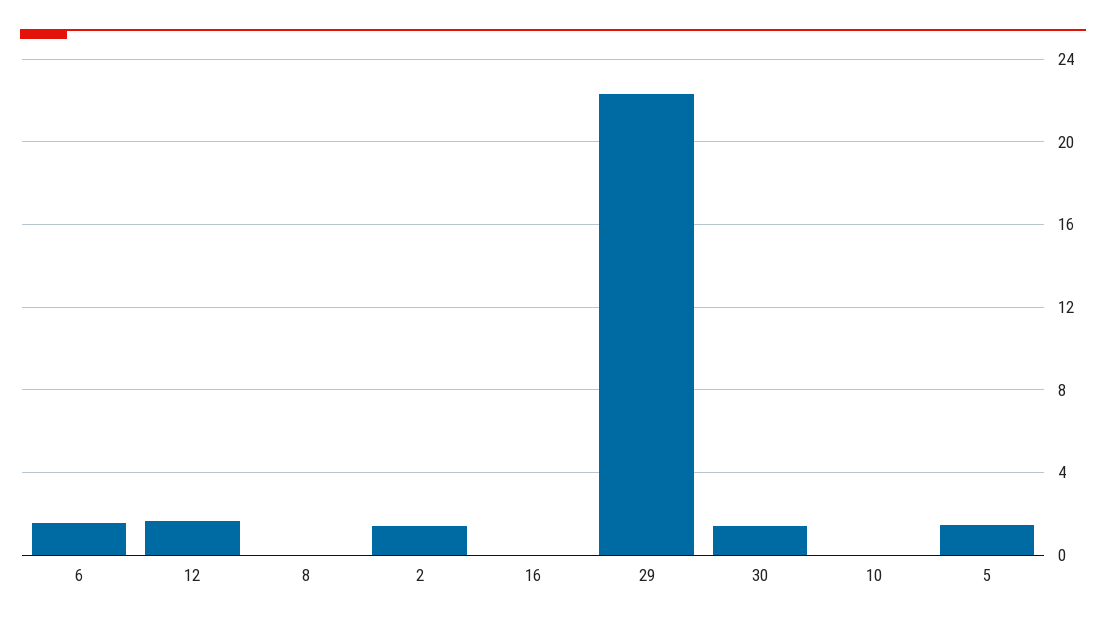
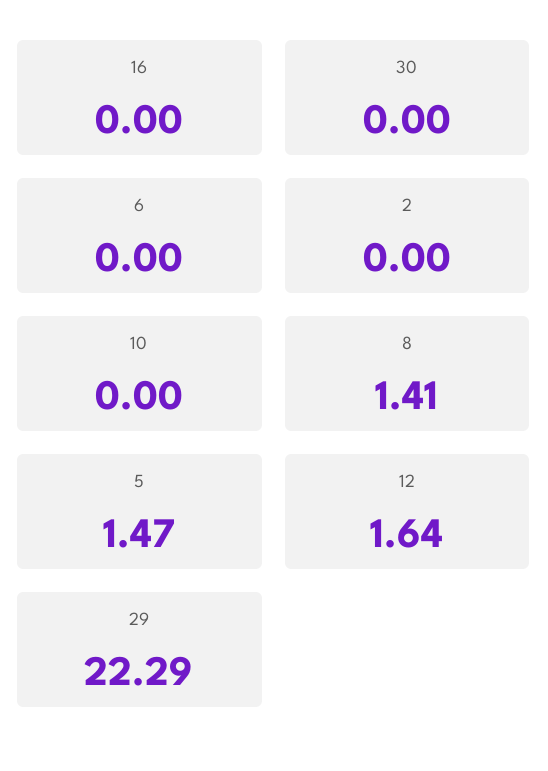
6: 1.5 -> 0
8: 0 -> 1.41
2: 1.5 -> 0
30: 1.5 -> 0

